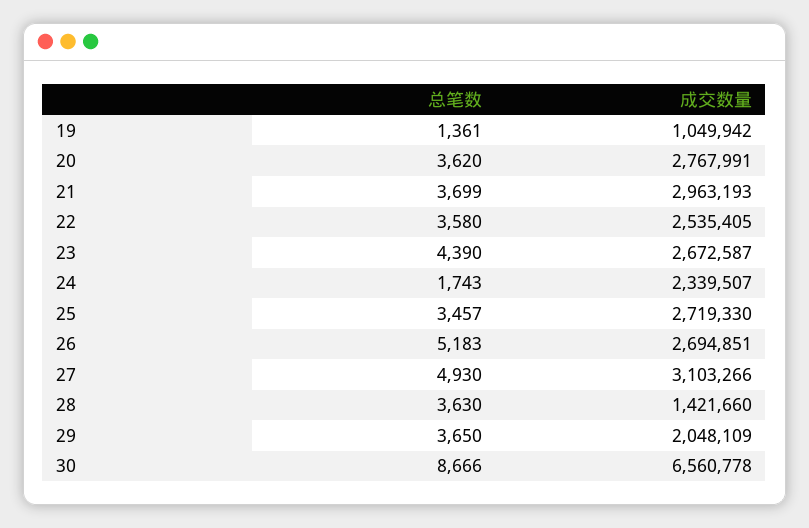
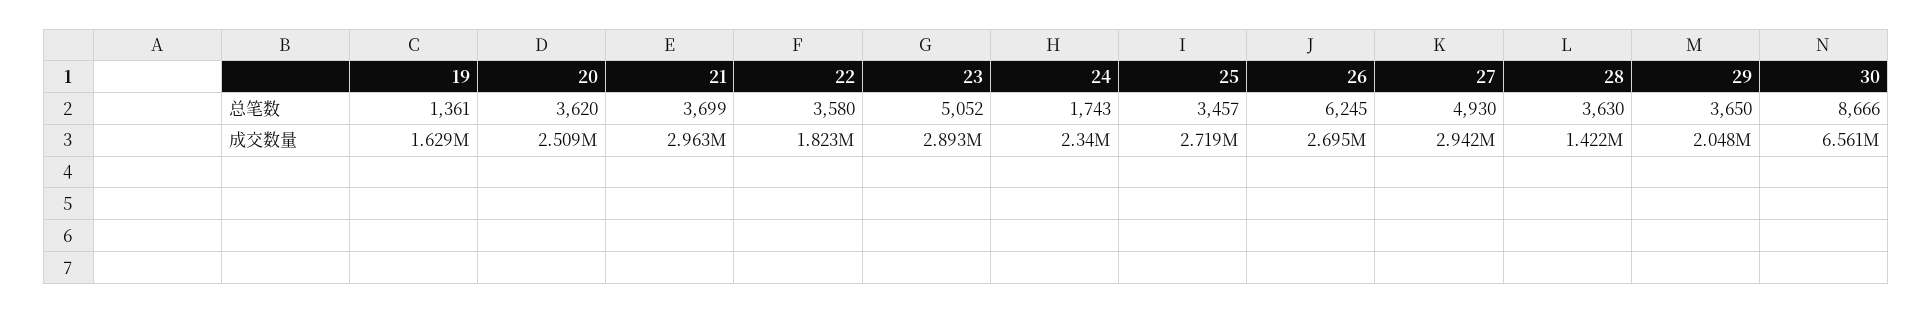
成交数量, 19: 1049942 -> 1629000
成交数量, 20: 2767991 -> 2509000
成交数量, 22: 2535405 -> 1823000
总笔数, 23: 4390 -> 5052
成交数量, 23: 2672587 -> 2893000
总笔数, 26: 5183 -> 6245
成交数量, 27: 3103266 -> 2942000

